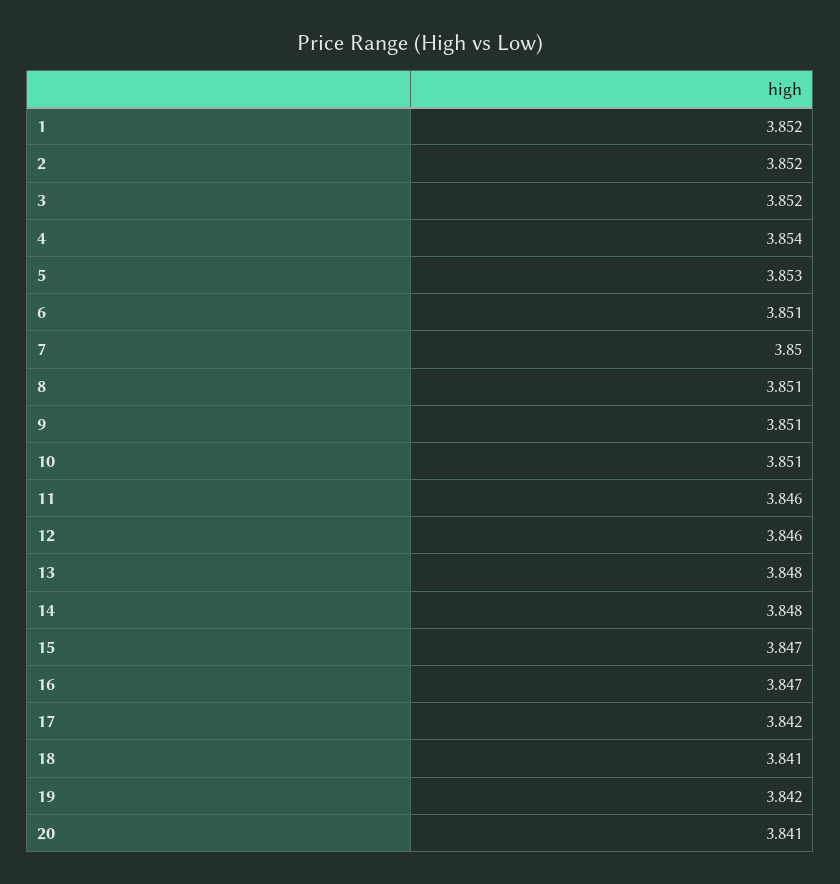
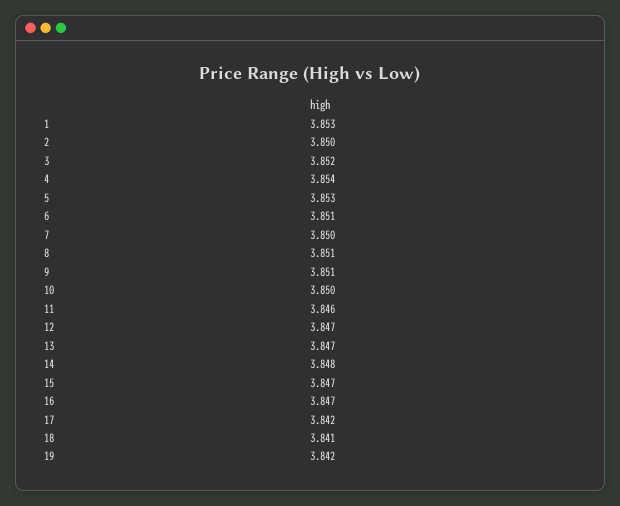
1: 3.852 -> 3.853
2: 3.852 -> 3.85
10: 3.851 -> 3.85
12: 3.846 -> 3.847
13: 3.848 -> 3.847
20: 3.841 -> none

